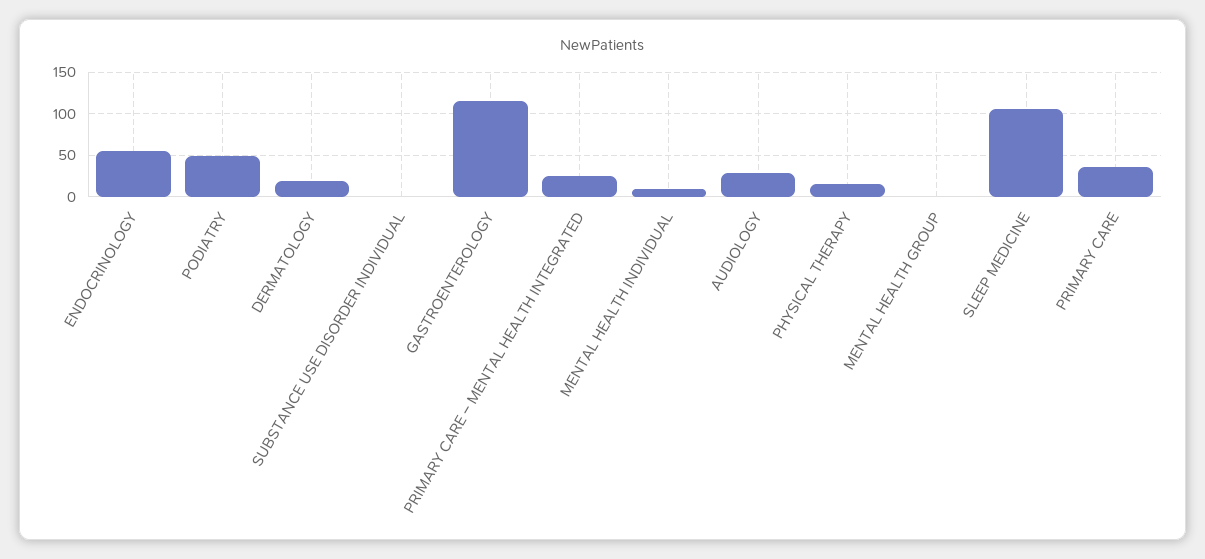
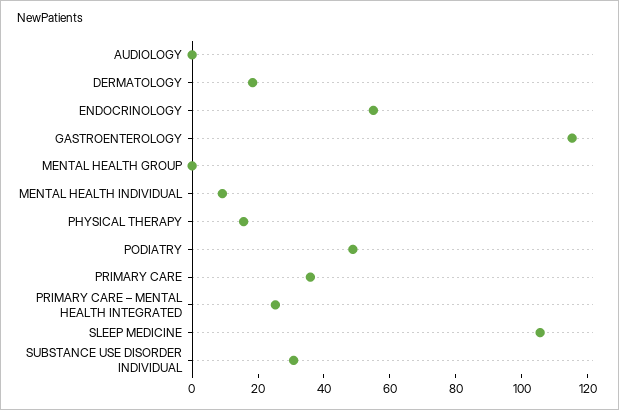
SUBSTANCE USE DISORDER INDIVIDUAL: 0 -> 30
AUDIOLOGY: 30 -> 0

